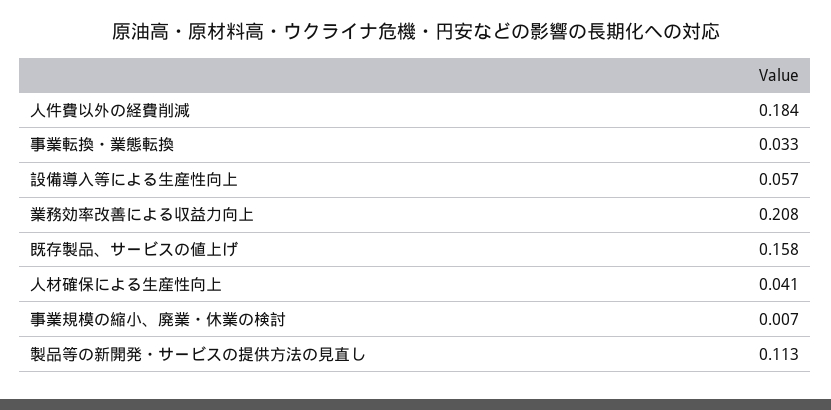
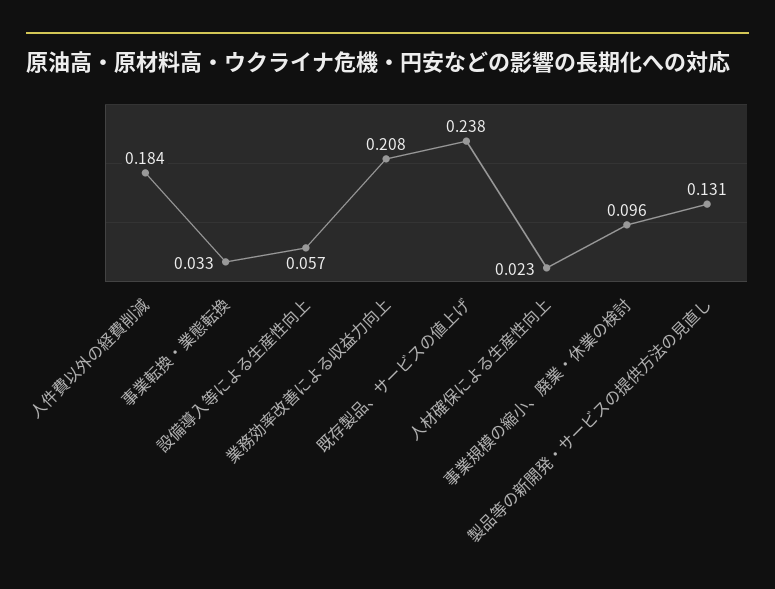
既存製品、サービスの値上げ: 0.158 -> 0.238
人材確保による生産性向上: 0.041 -> 0.023
事業規模の縮小、廃業・休業の検討: 0.007 -> 0.096
製品等の新開発・サービスの提供方法の見直し: 0.113 -> 0.131

